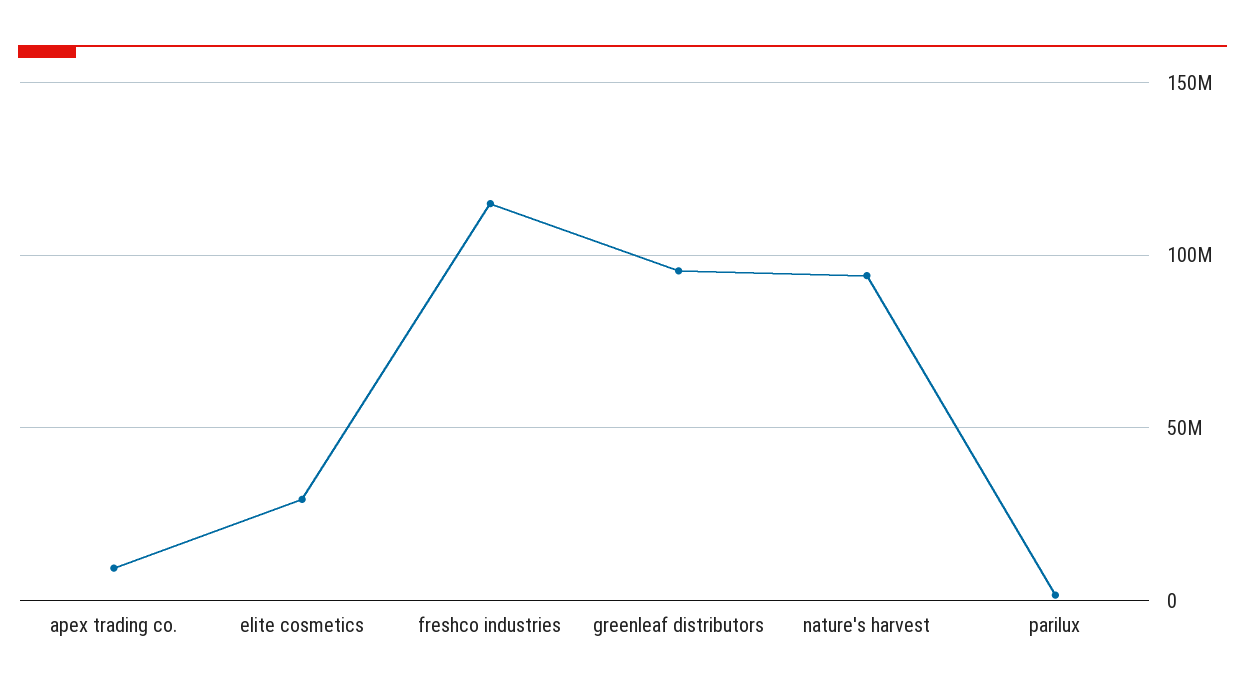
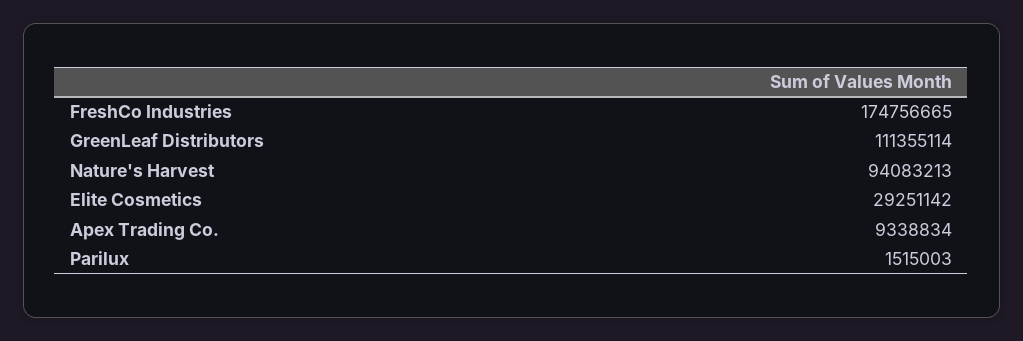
freshco industries: 115000000 -> 174756665
greenleaf distributors: 95000000 -> 111355114

